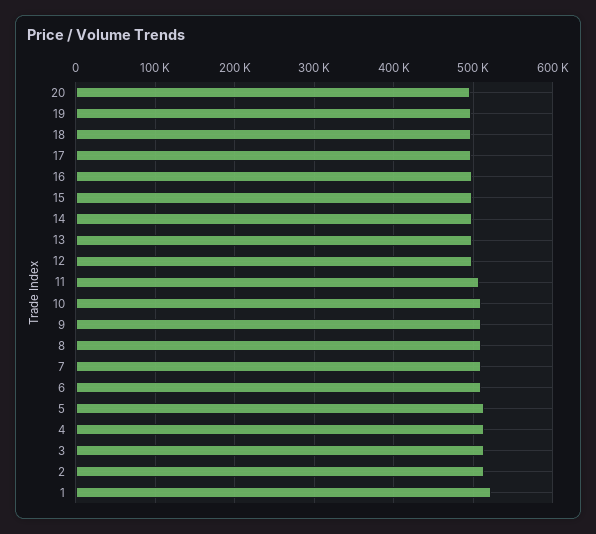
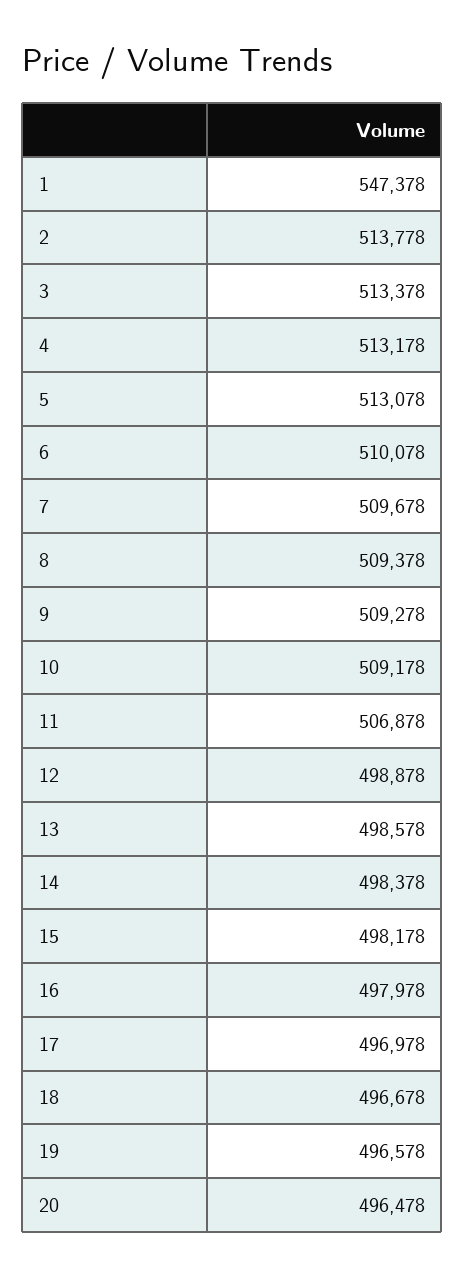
1: 520000 -> 547378

